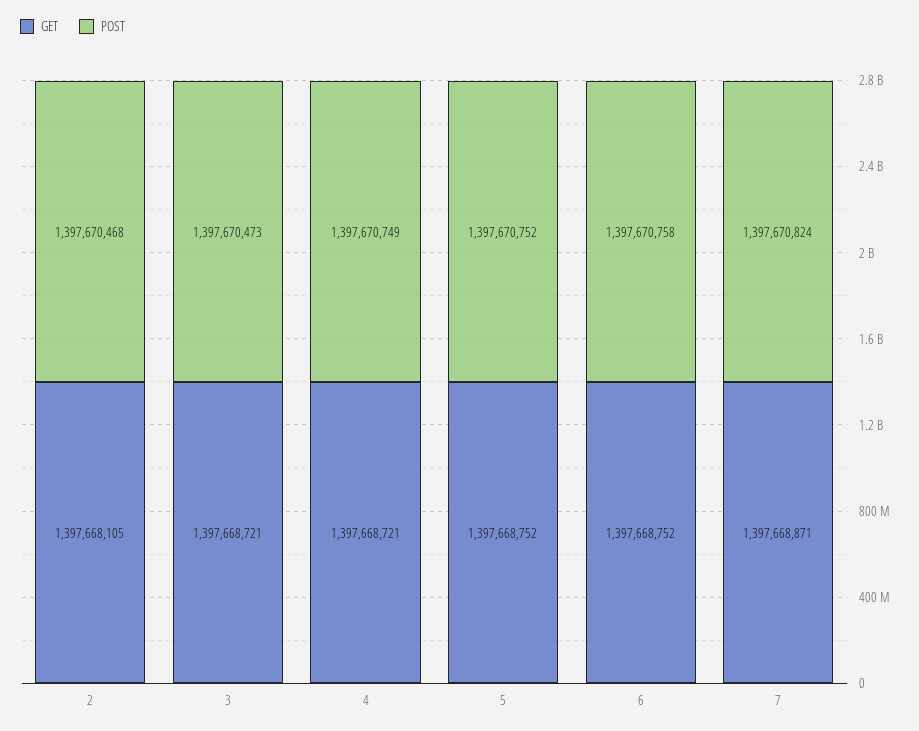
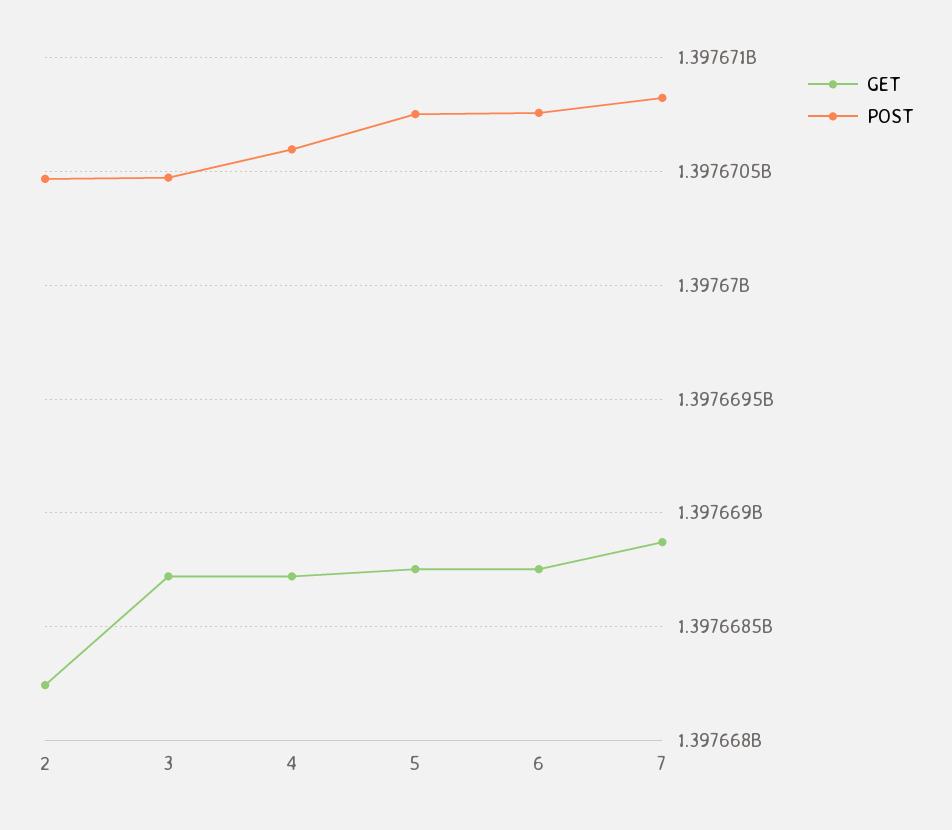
GET, 2: 1397668105 -> 1397668250
POST, 4: 1397670749 -> 1397670600

